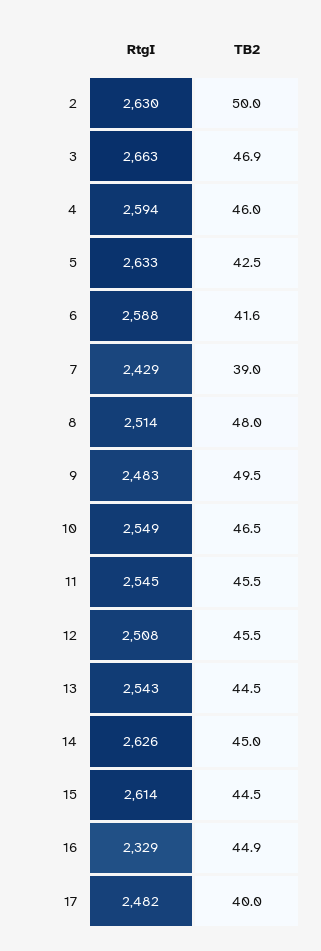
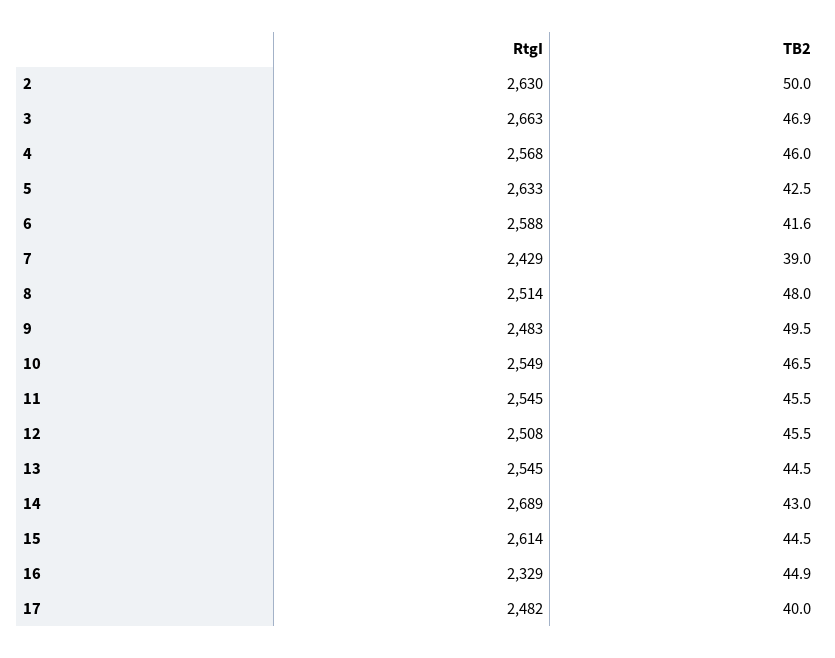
RtgI, 4: 2594 -> 2568
RtgI, 13: 2543 -> 2545
RtgI, 14: 2626 -> 2689
TB2, 14: 45 -> 43

